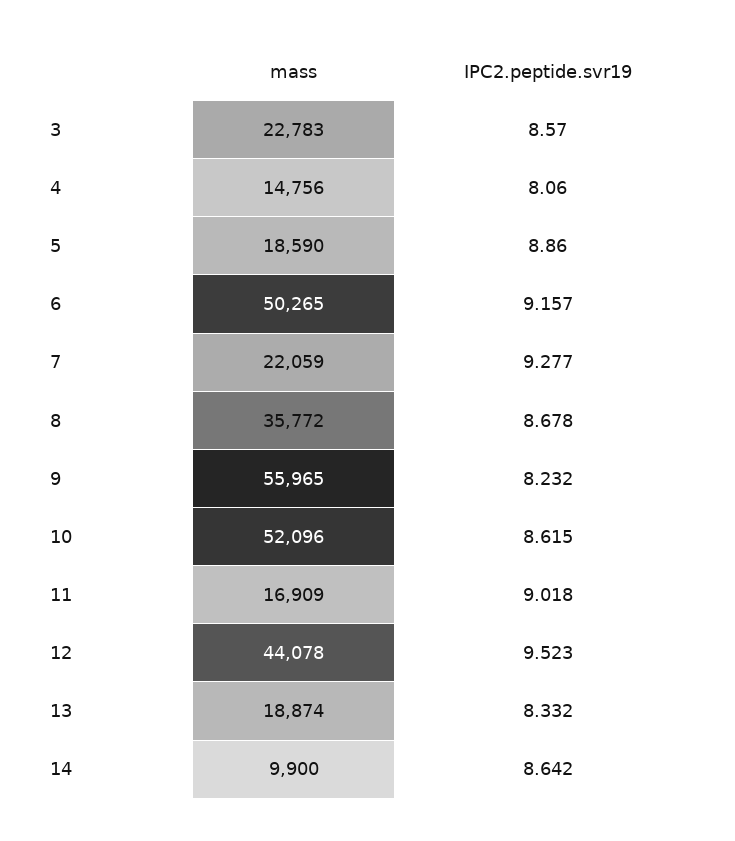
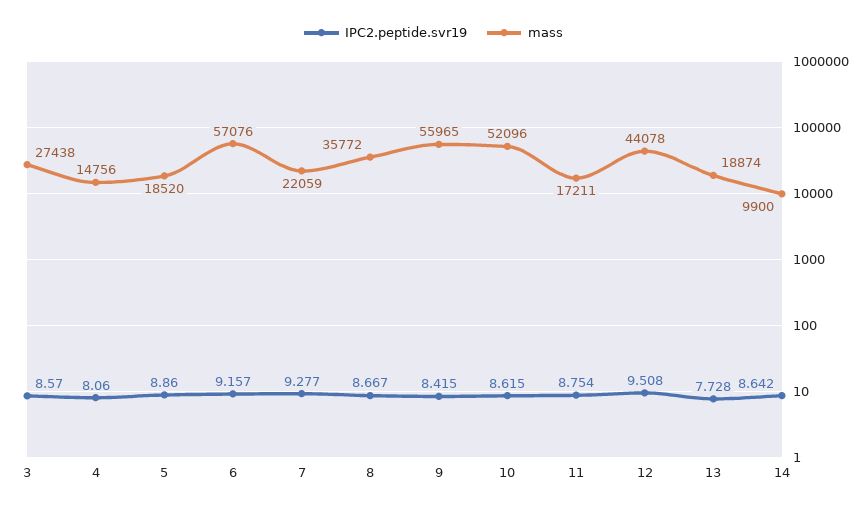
mass, 3: 22783 -> 27438
mass, 5: 18590 -> 18520
mass, 6: 50265 -> 57076
IPC2.peptide.svr19, 8: 8.678 -> 8.667
IPC2.peptide.svr19, 9: 8.232 -> 8.415
mass, 11: 16909 -> 17211
IPC2.peptide.svr19, 11: 9.018 -> 8.754
IPC2.peptide.svr19, 12: 9.523 -> 9.508
IPC2.peptide.svr19, 13: 8.332 -> 7.728

